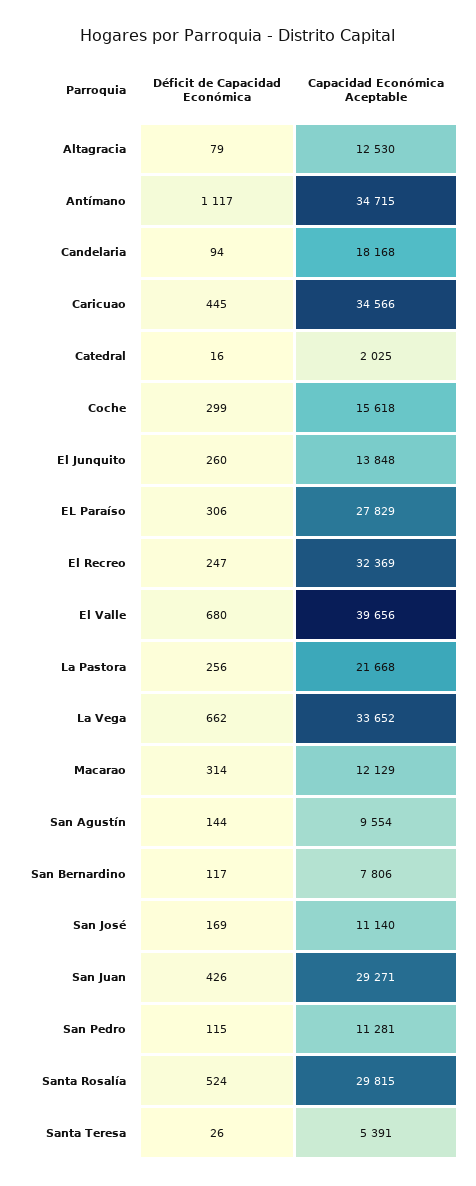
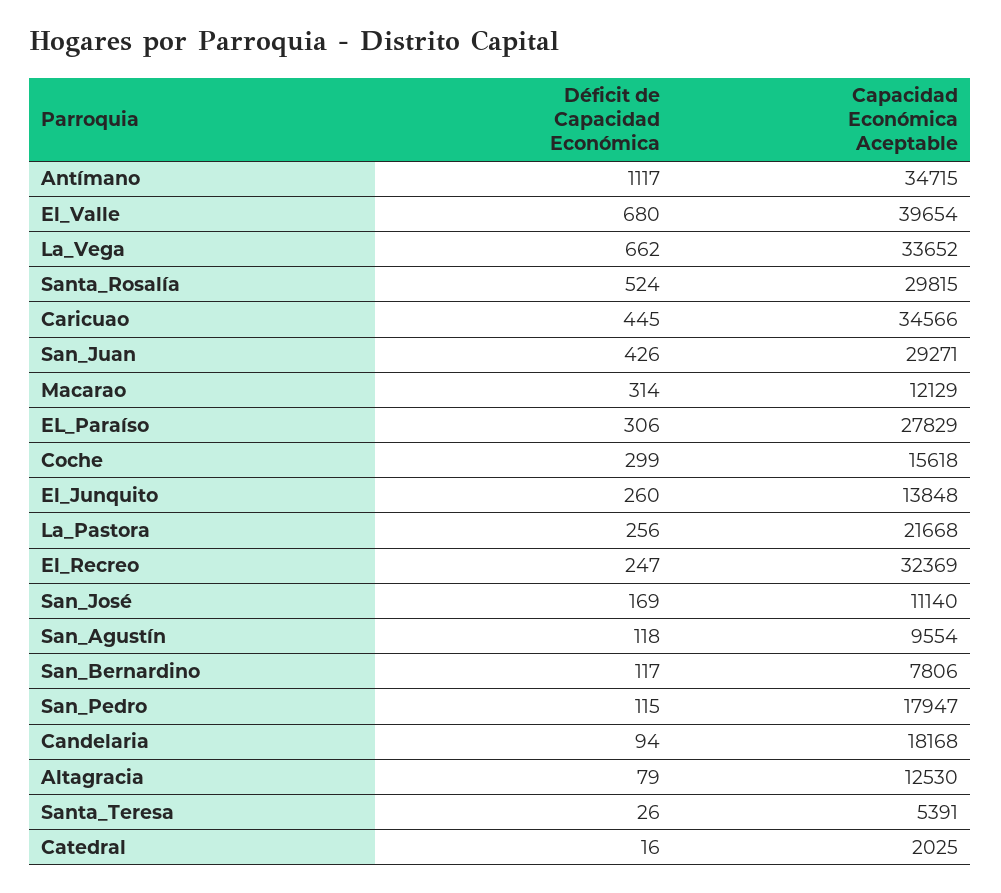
Capacidad Económica Aceptable, El Valle: 39656 -> 39654
Déficit de Capacidad Económica, San Agustín: 144 -> 118
Capacidad Económica Aceptable, San Pedro: 11281 -> 17947

